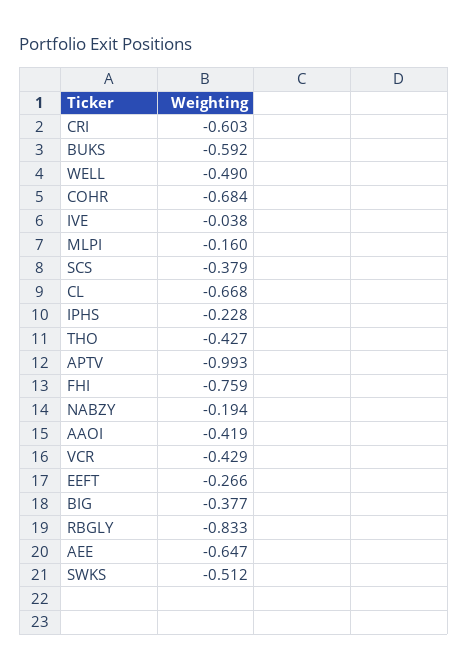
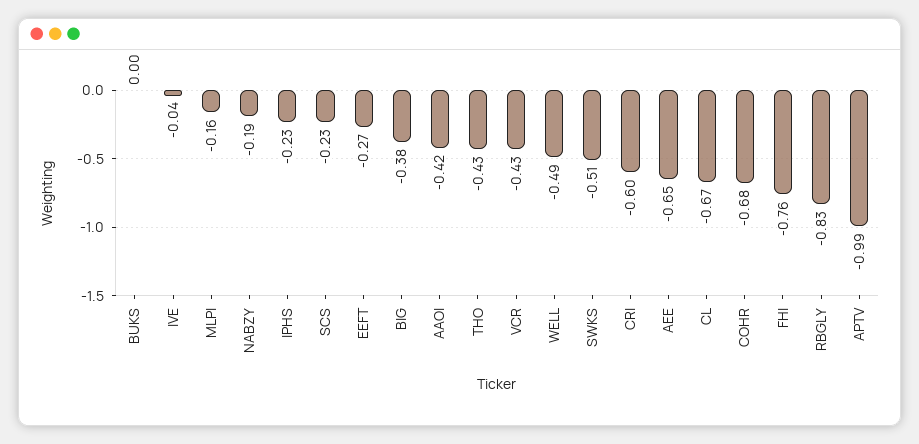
BUKS: -0.592 -> 0
SCS: -0.379 -> -0.23

